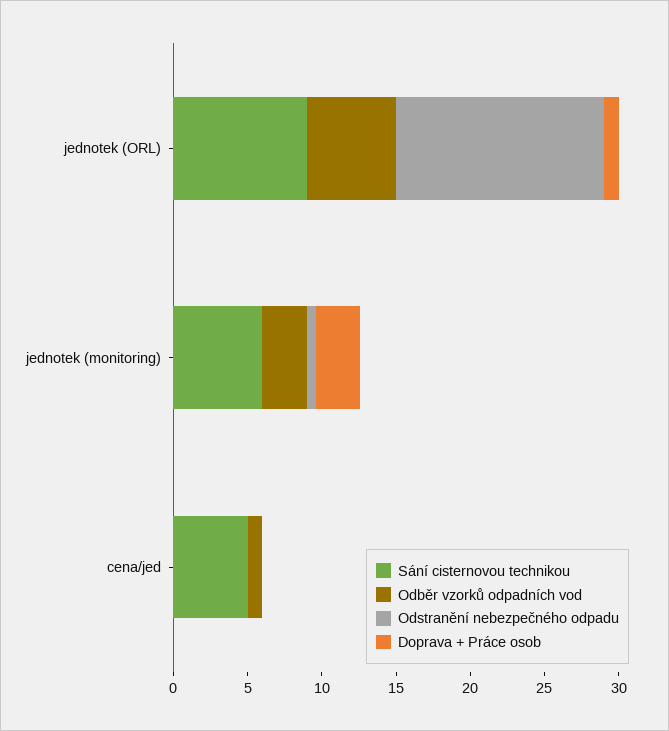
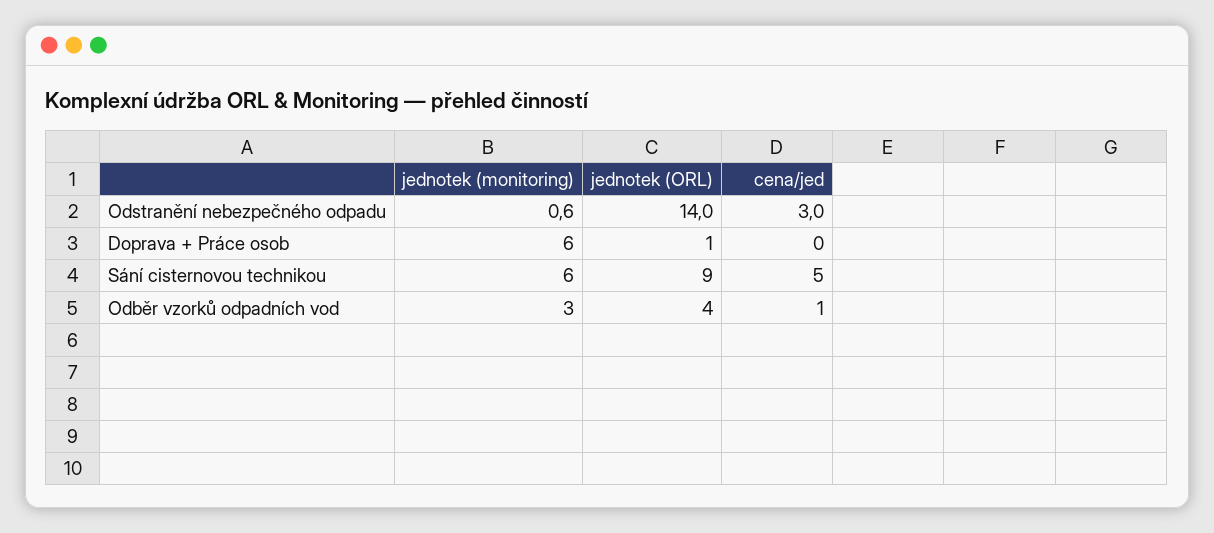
Odběr vzorků odpadních vod, jednotek (ORL): 6 -> 4
Doprava + Práce osob, jednotek (monitoring): 3 -> 6
Odstranění nebezpečného odpadu, cena/jed: 0 -> 3

